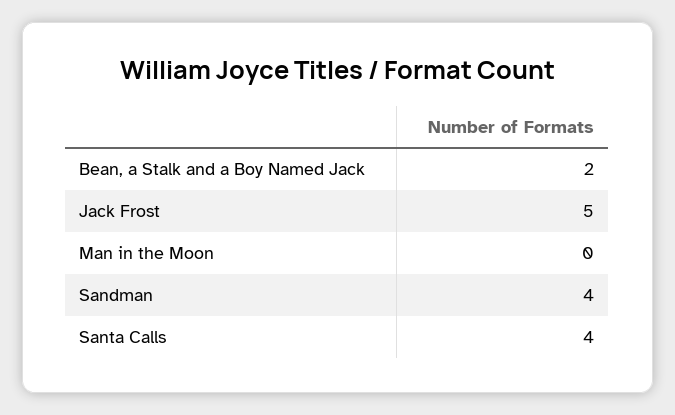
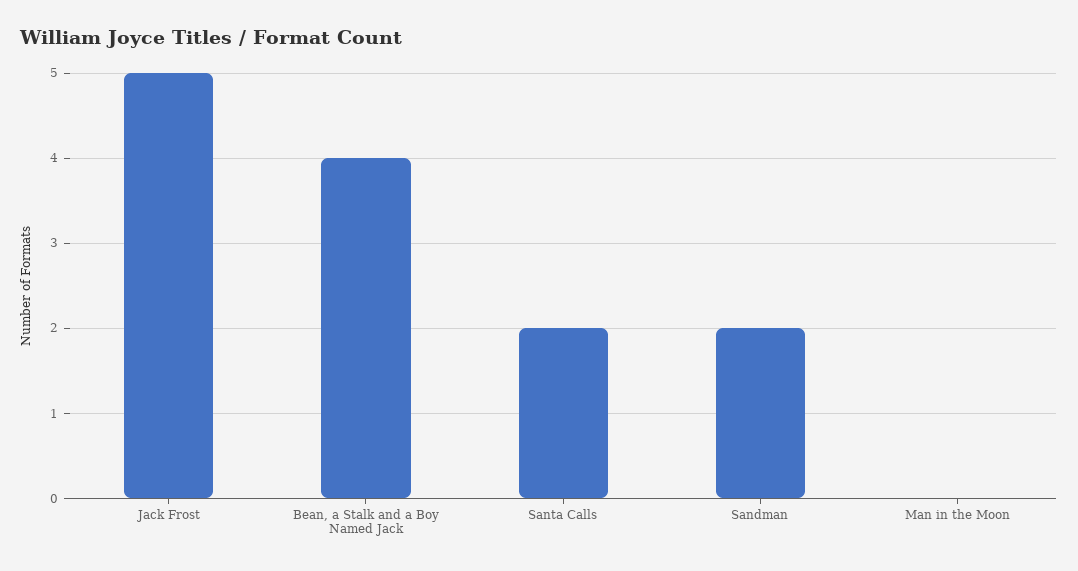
Bean, a Stalk and a Boy Named Jack: 2 -> 4
Sandman: 4 -> 2
Santa Calls: 4 -> 2

